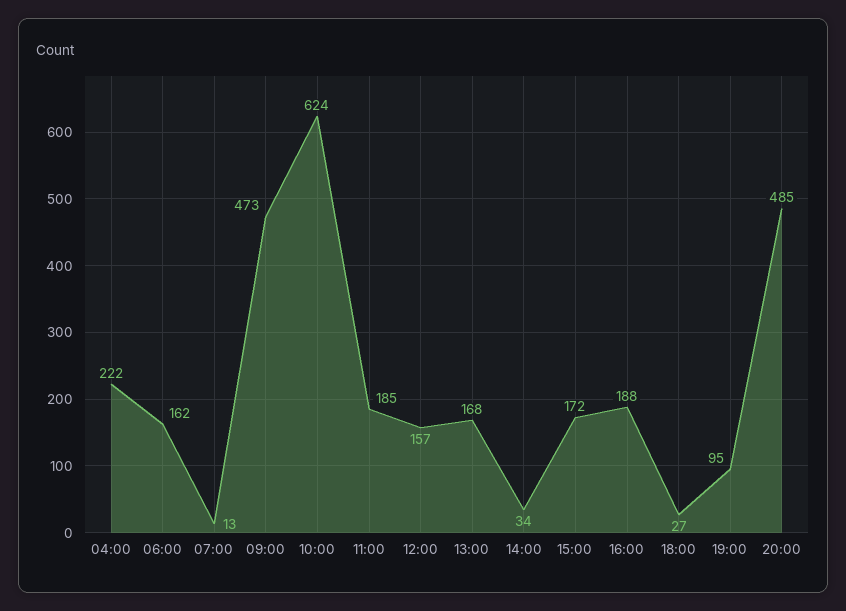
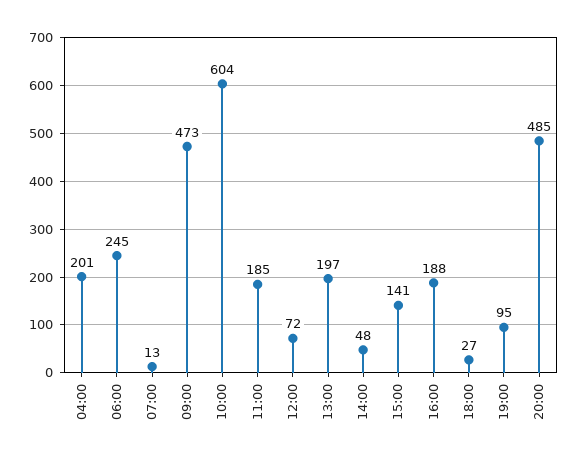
04:00: 222 -> 201
06:00: 162 -> 245
10:00: 624 -> 604
12:00: 157 -> 72
13:00: 168 -> 197
14:00: 34 -> 48
15:00: 172 -> 141

